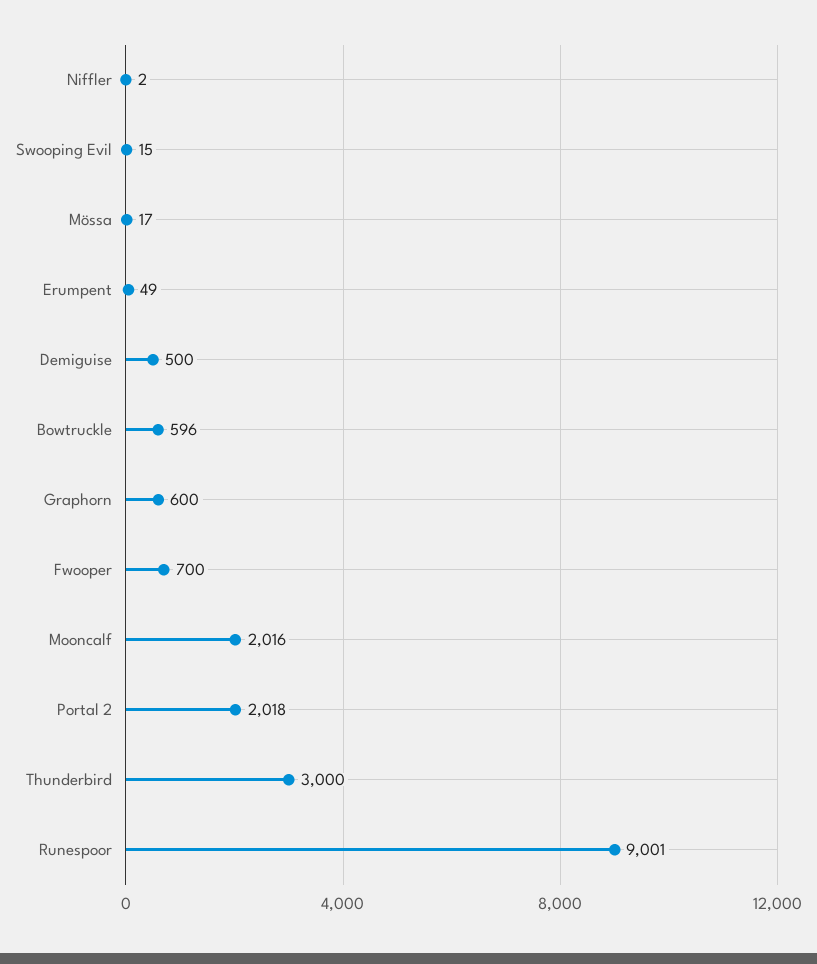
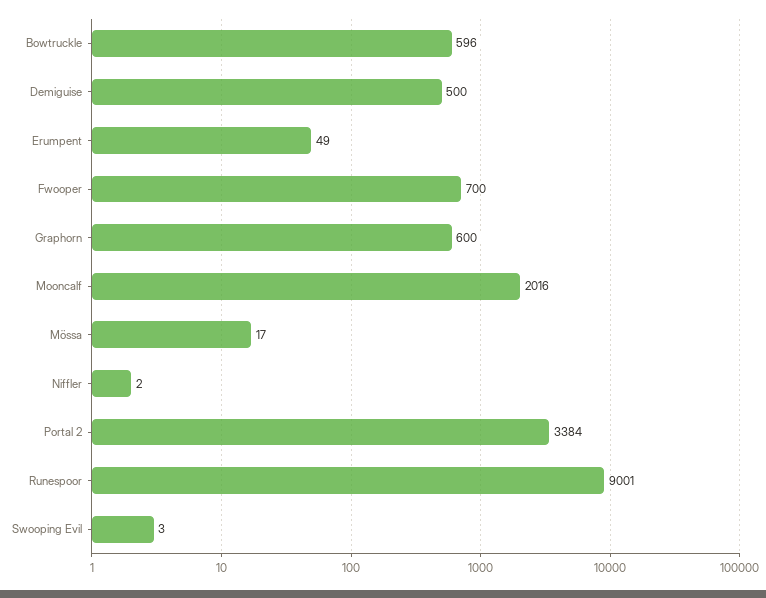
Swooping Evil: 15 -> 3
Portal 2: 2018 -> 3384
Thunderbird: 3000 -> none

